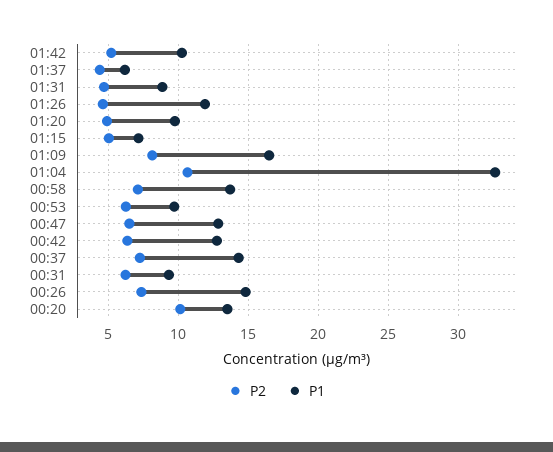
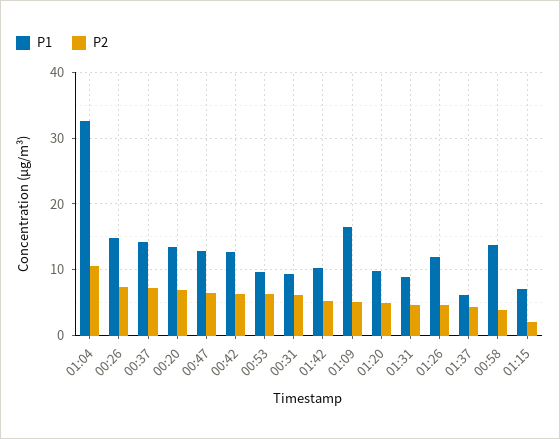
P2, 01:15: 5 -> 2
P2, 01:09: 8 -> 5
P2, 00:58: 7 -> 4
P2, 00:20: 10 -> 7

